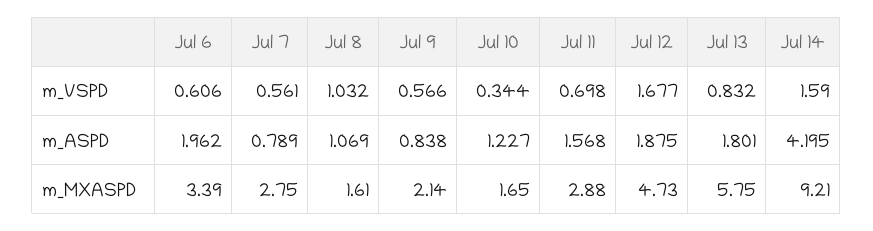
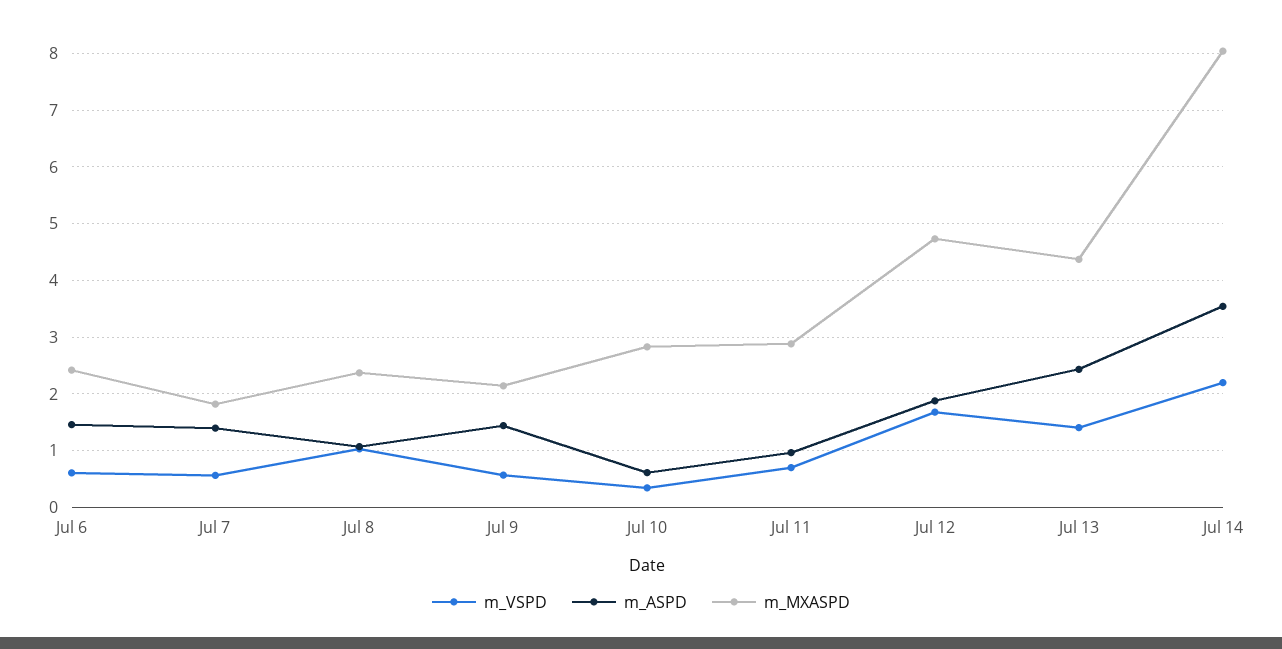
m_VSPD, Jul 13: 0.832 -> 1.4
m_VSPD, Jul 14: 1.59 -> 2.2
m_ASPD, Jul 6: 1.962 -> 1.4
m_ASPD, Jul 7: 0.789 -> 1.4
m_ASPD, Jul 9: 0.838 -> 1.4
m_ASPD, Jul 10: 1.227 -> 0.6
m_ASPD, Jul 11: 1.568 -> 1
m_ASPD, Jul 13: 1.801 -> 2.4
m_ASPD, Jul 14: 4.195 -> 3.6
m_MXASPD, Jul 6: 3.39 -> 2.4
m_MXASPD, Jul 7: 2.75 -> 1.8
m_MXASPD, Jul 8: 1.61 -> 2.4
m_MXASPD, Jul 10: 1.65 -> 2.8
m_MXASPD, Jul 13: 5.75 -> 4.4
m_MXASPD, Jul 14: 9.21 -> 8

